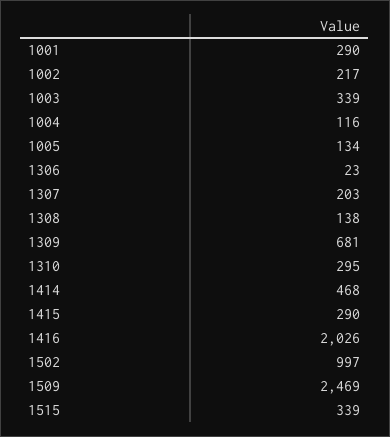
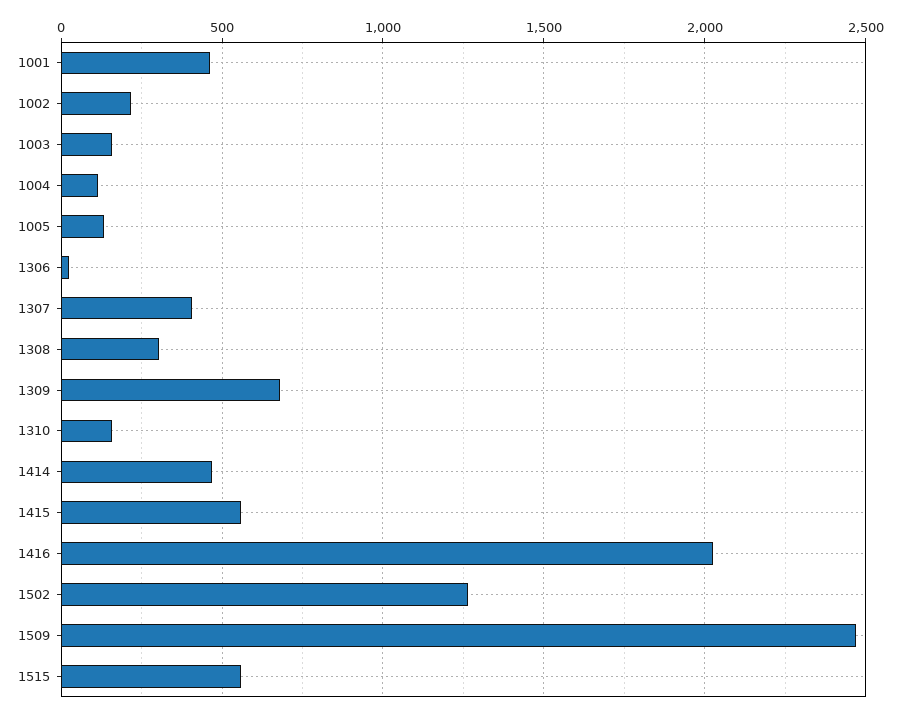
1001: 290 -> 450
1003: 339 -> 150
1307: 203 -> 400
1308: 138 -> 300
1310: 295 -> 150
1415: 290 -> 550
1502: 997 -> 1250
1515: 339 -> 550

